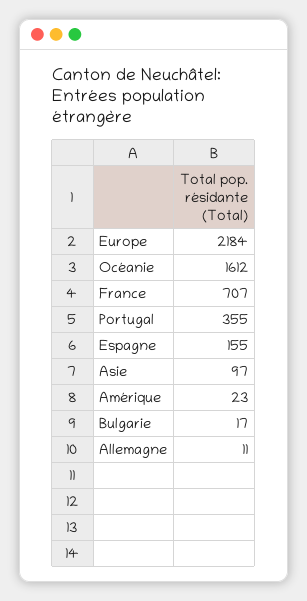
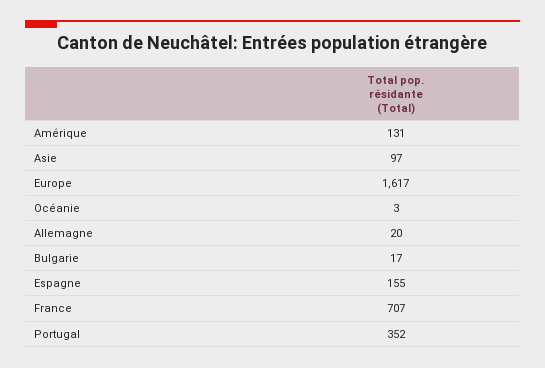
Europe: 2184 -> 1617
Océanie: 1612 -> 3
Portugal: 355 -> 352
Amérique: 23 -> 131
Allemagne: 11 -> 20

